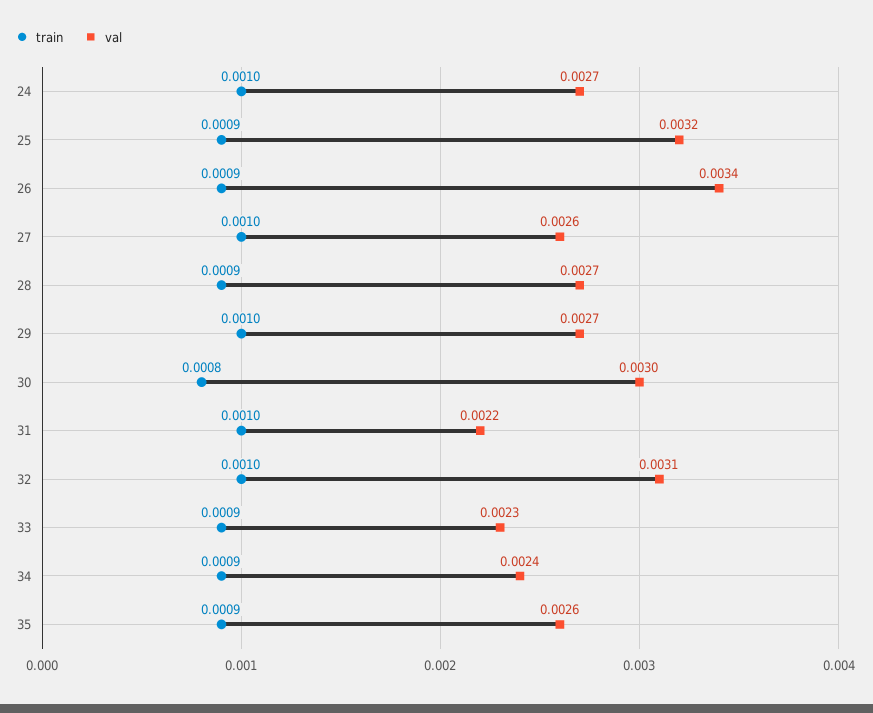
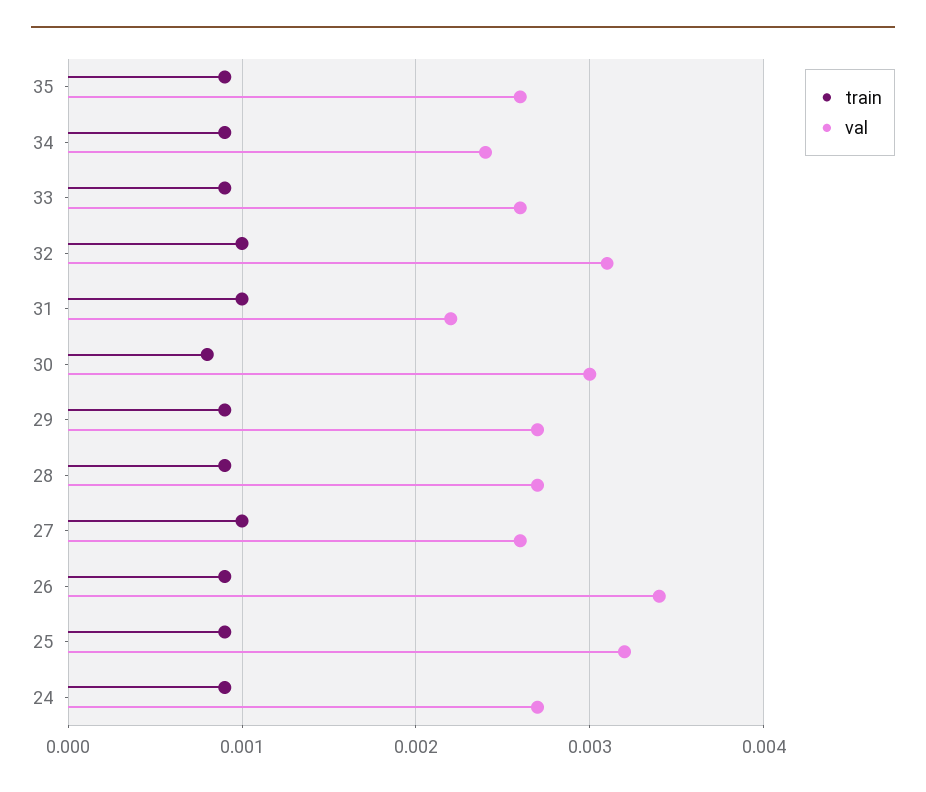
train, 24: 0.001 -> 0.0009
train, 29: 0.001 -> 0.0009
val, 33: 0.0023 -> 0.0026

